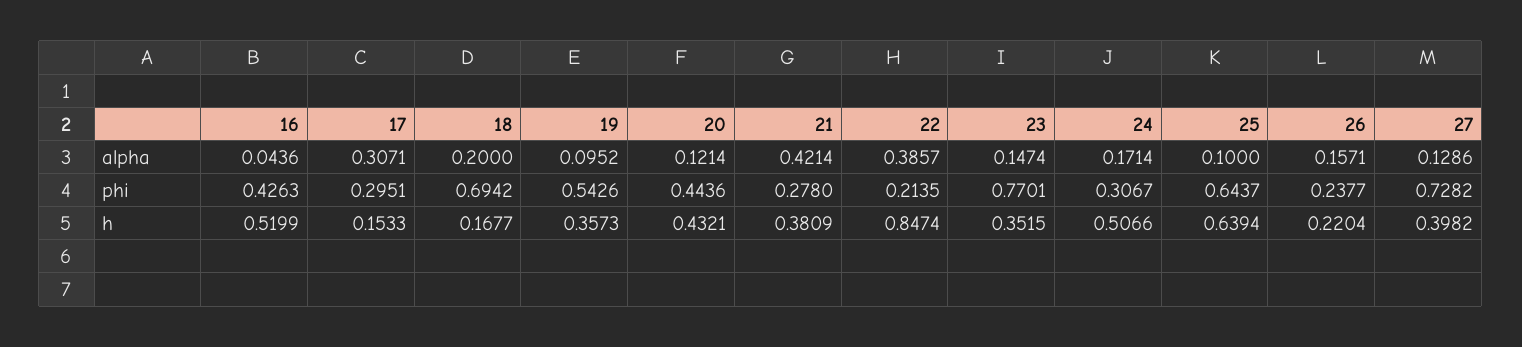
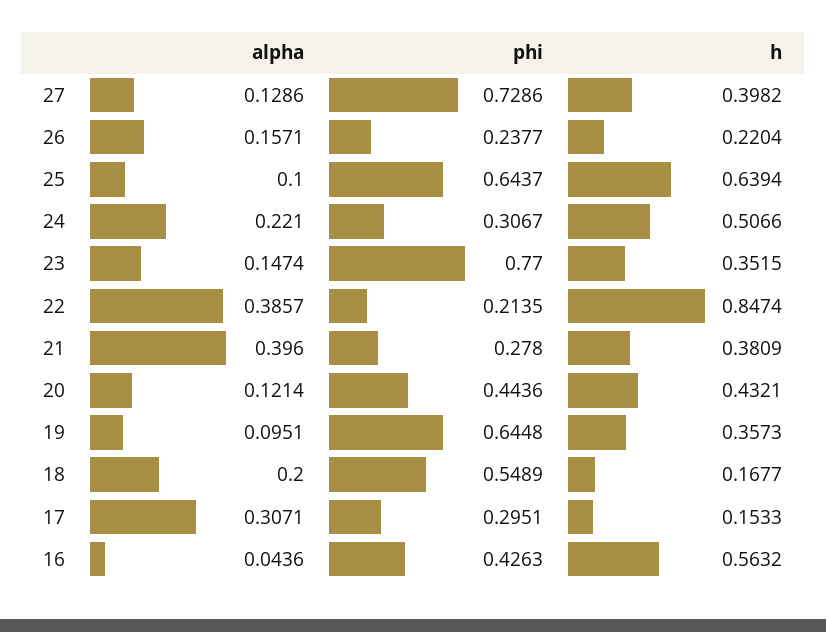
19, alpha: 0.0952 -> 0.0951
21, alpha: 0.4214 -> 0.396
24, alpha: 0.1714 -> 0.221
18, phi: 0.6942 -> 0.5489
19, phi: 0.5426 -> 0.6448
23, phi: 0.7701 -> 0.77
27, phi: 0.7282 -> 0.7286
16, h: 0.5199 -> 0.5632

